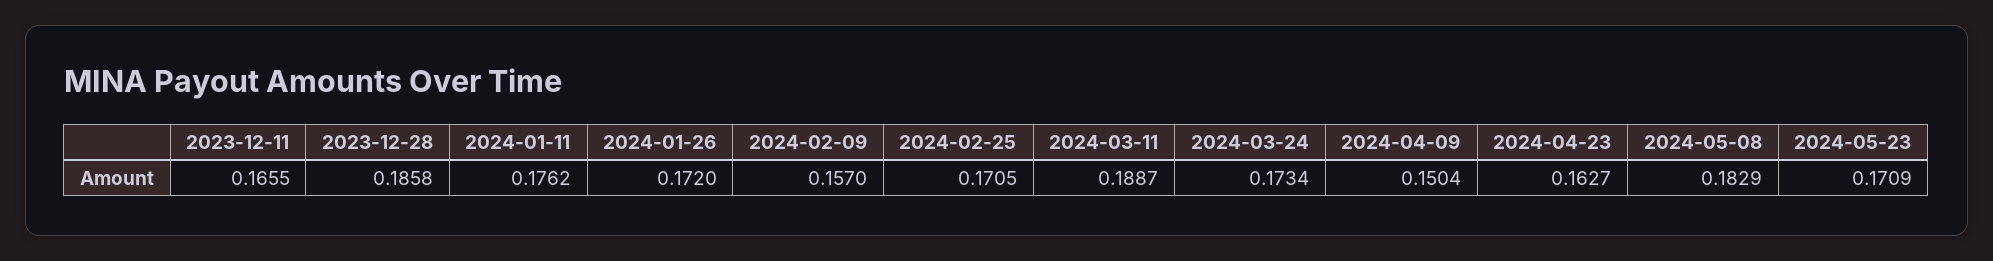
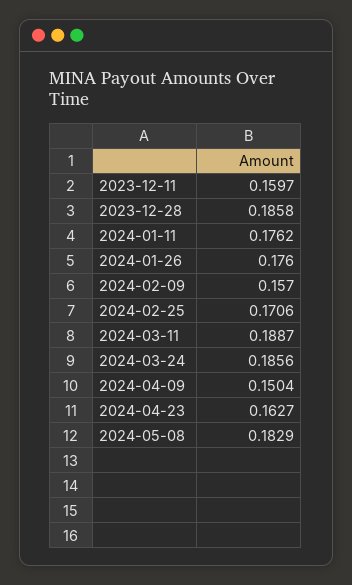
2023-12-11: 0.1655 -> 0.1597
2024-01-26: 0.172 -> 0.176
2024-02-25: 0.1705 -> 0.1706
2024-03-24: 0.1734 -> 0.1856
2024-05-23: 0.1709 -> none

